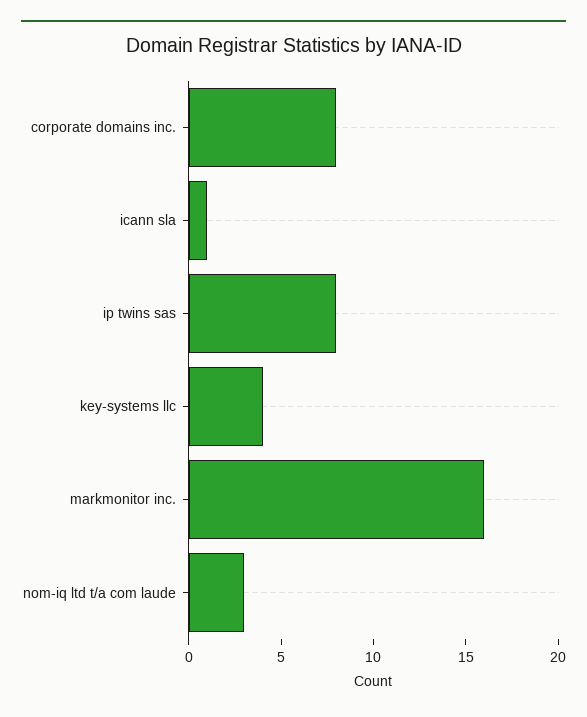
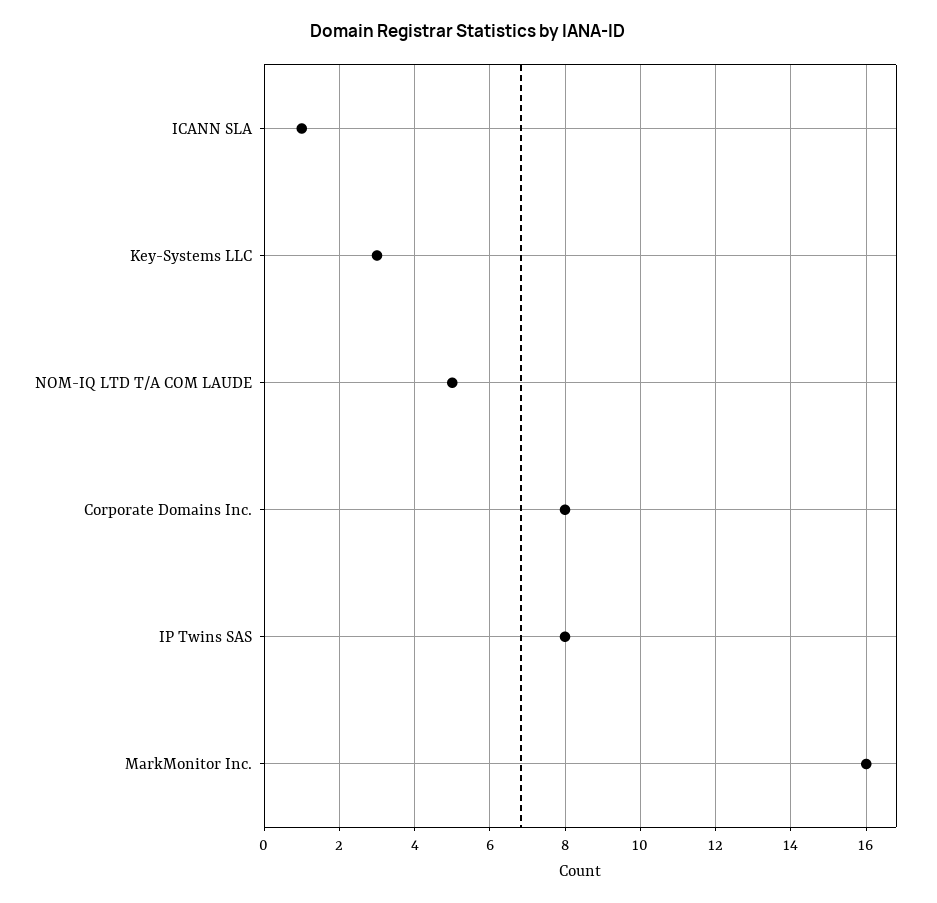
key-systems llc: 4 -> 3
nom-iq ltd t/a com laude: 3 -> 5

